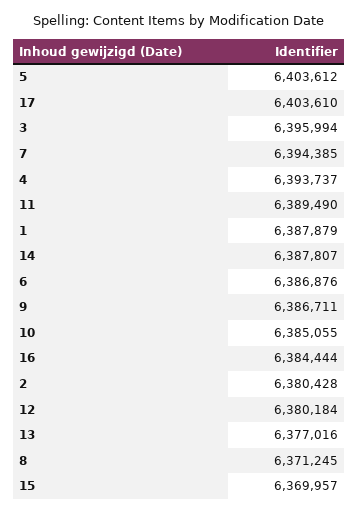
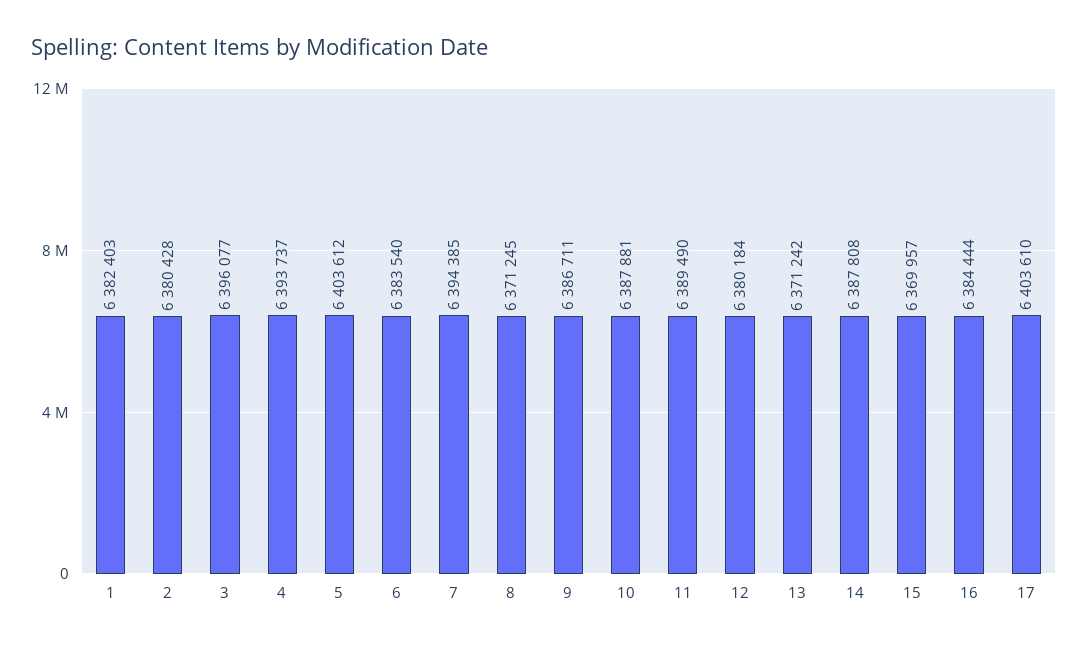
3: 6395994 -> 6396077
1: 6387879 -> 6382403
14: 6387807 -> 6387808
6: 6386876 -> 6383540
10: 6385055 -> 6387881
13: 6377016 -> 6371242

